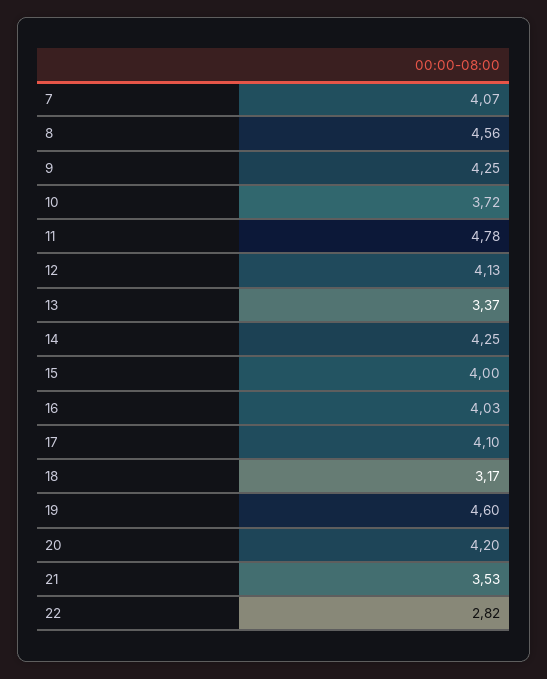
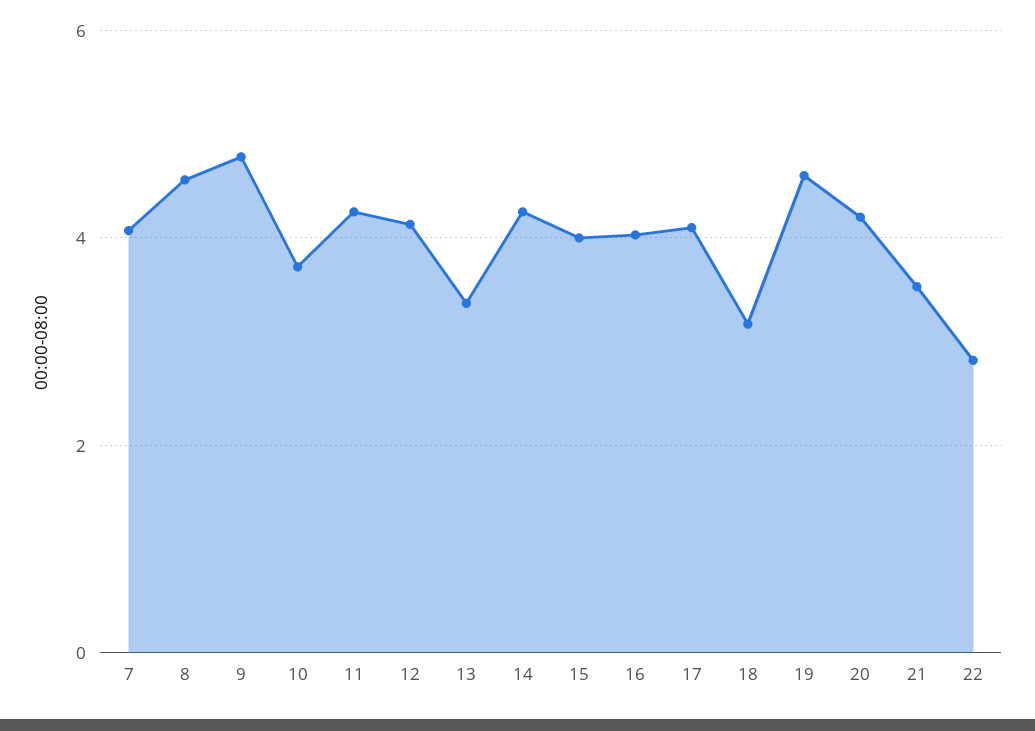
9: 4.25 -> 4.8
11: 4.78 -> 4.2

